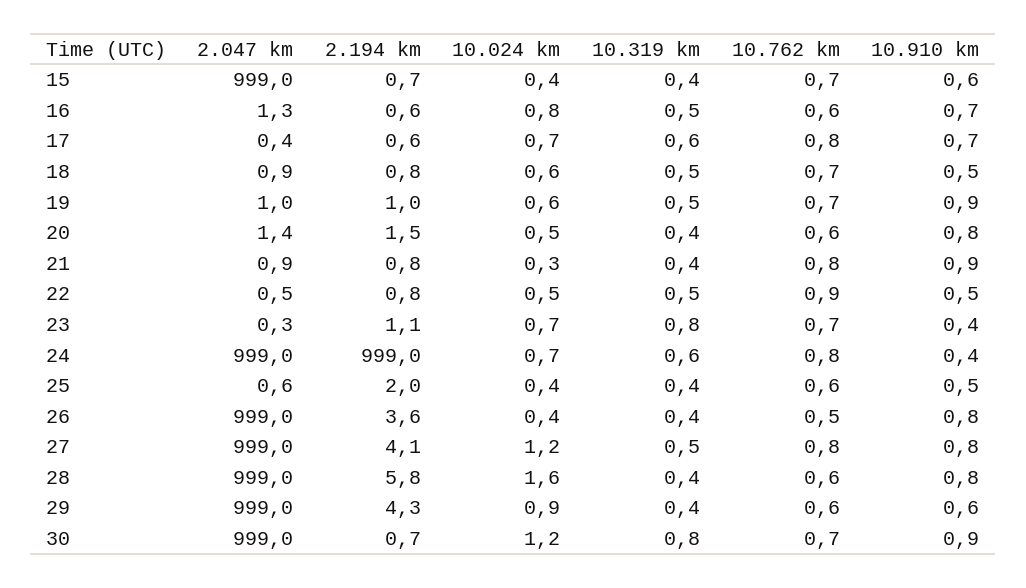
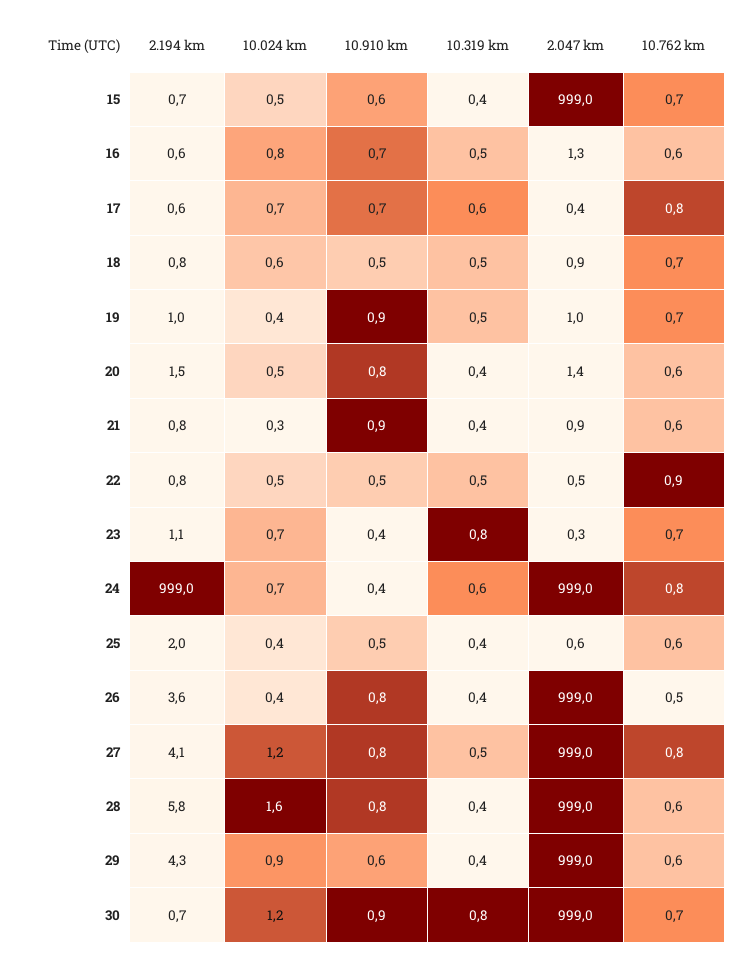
10.024 km, 15: 0.4 -> 0.5
10.024 km, 19: 0.6 -> 0.4
10.762 km, 21: 0.8 -> 0.6

